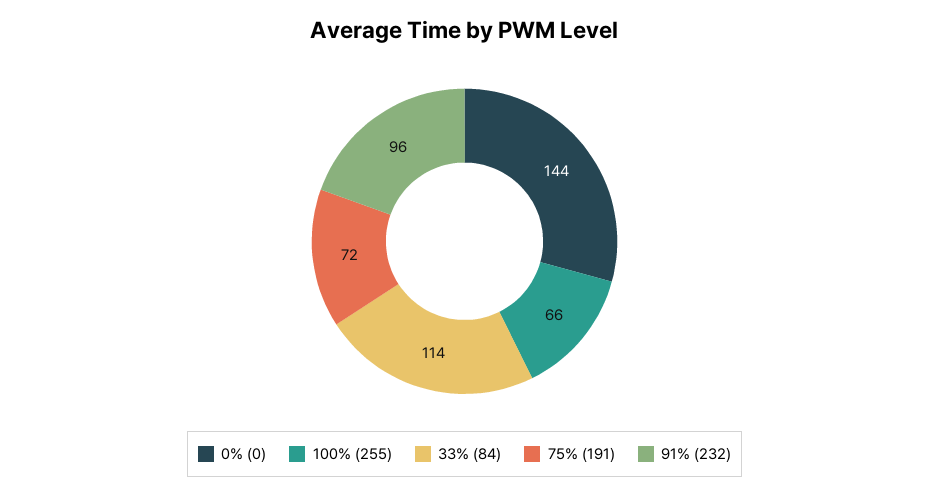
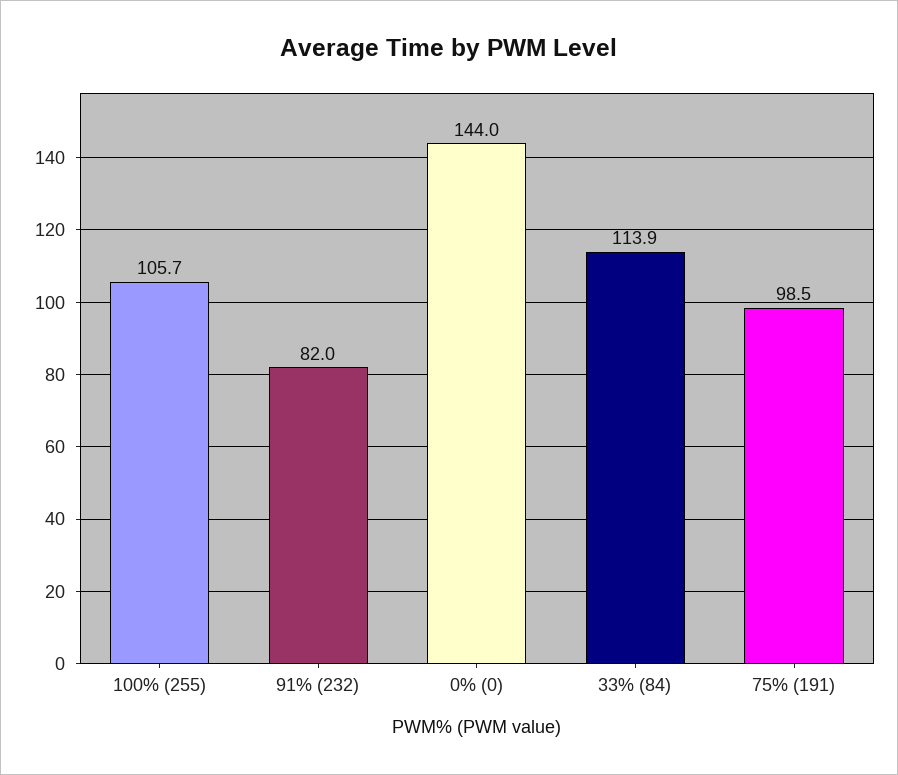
100% (255): 66 -> 105.7
75% (191): 72 -> 98.5
91% (232): 96 -> 82

